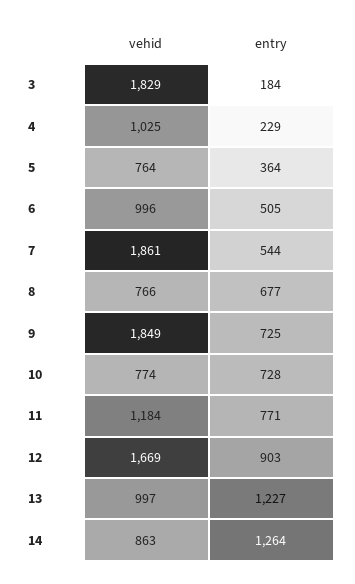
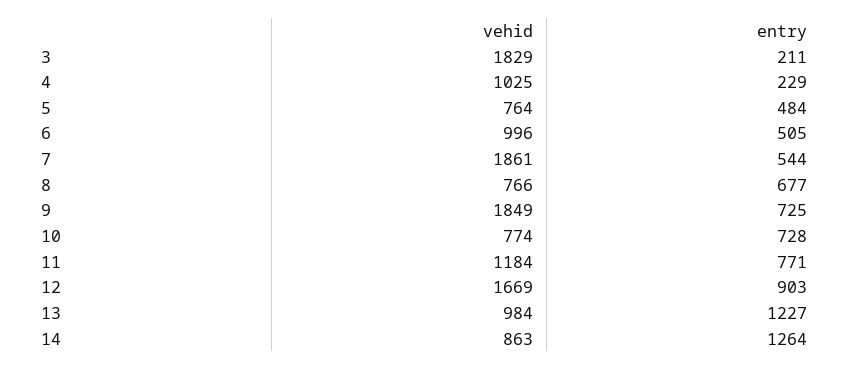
entry, 3: 184 -> 211
entry, 5: 364 -> 484
vehid, 13: 997 -> 984

